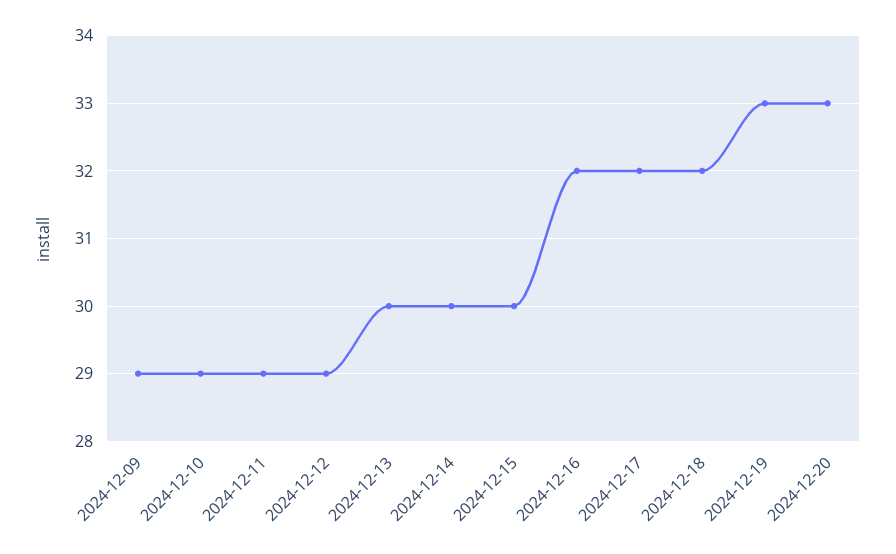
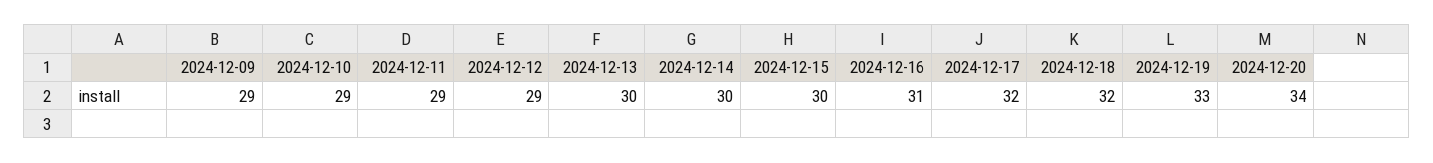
2024-12-16: 32 -> 31
2024-12-20: 33 -> 34

